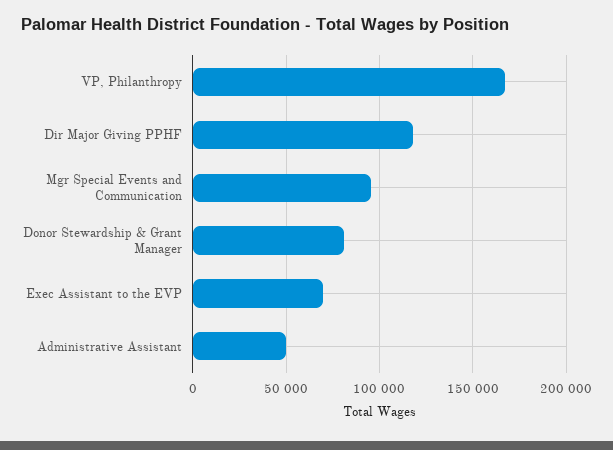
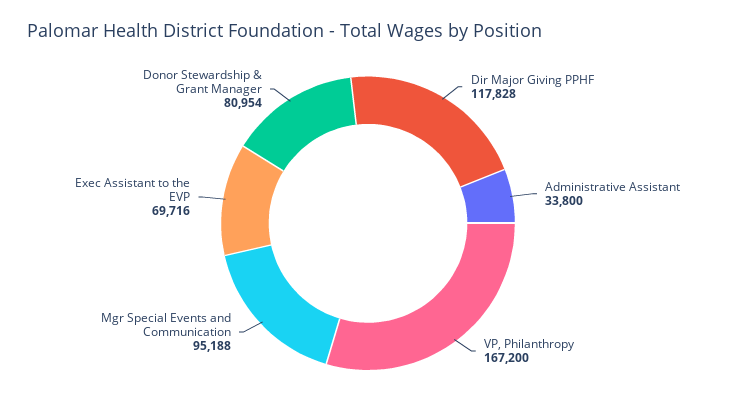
Administrative Assistant: 50000 -> 33800

